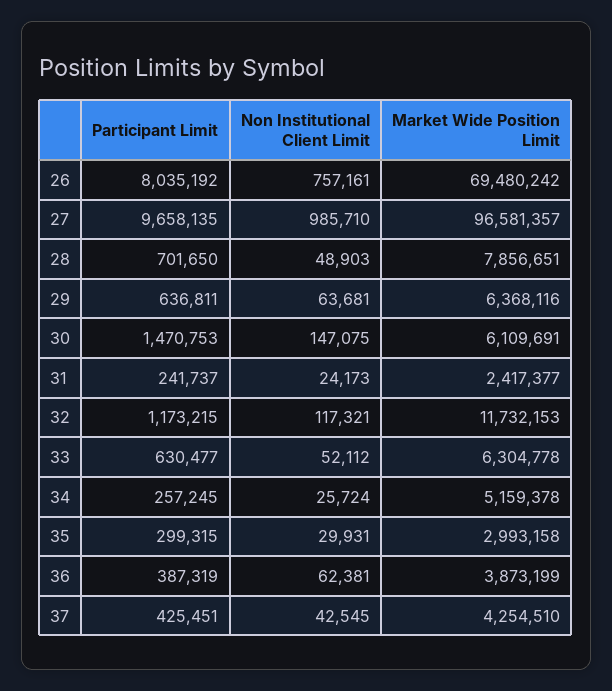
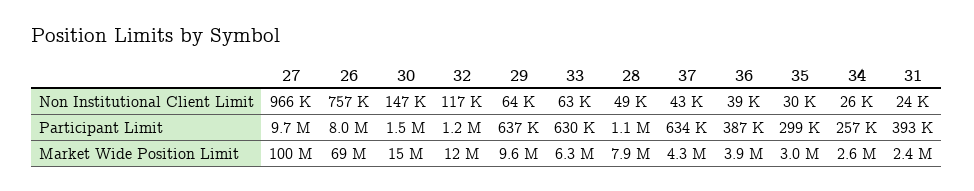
Non Institutional Client Limit, 27: 985710 -> 966000
Market Wide Position Limit, 27: 96581357 -> 100000000
Participant Limit, 28: 701650 -> 1100000
Market Wide Position Limit, 29: 6368116 -> 9600000
Market Wide Position Limit, 30: 6109691 -> 15000000
Participant Limit, 31: 241737 -> 393000
Non Institutional Client Limit, 33: 52112 -> 63000
Market Wide Position Limit, 34: 5159378 -> 2600000
Non Institutional Client Limit, 36: 62381 -> 39000
Participant Limit, 37: 425451 -> 634000

